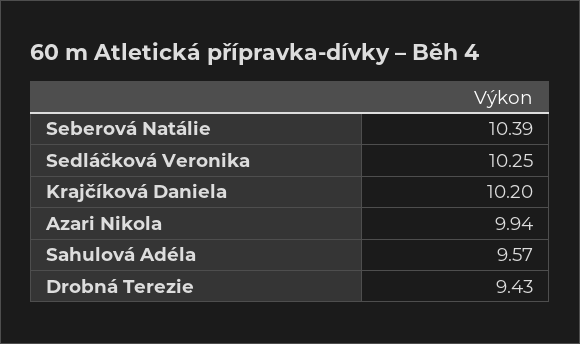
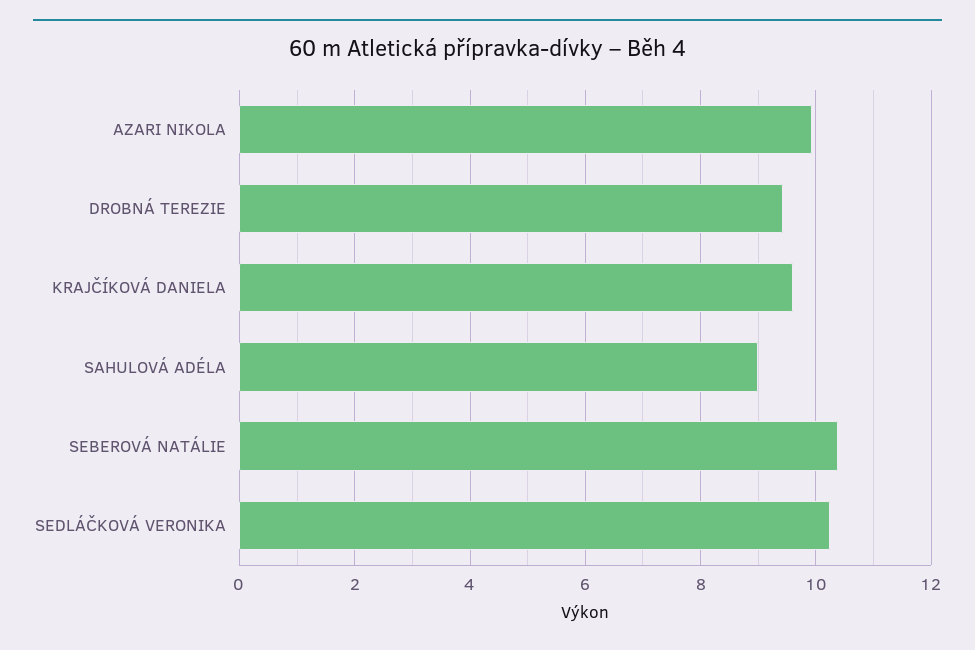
Krajčíková Daniela: 10.2 -> 9.6
Sahulová Adéla: 9.57 -> 9

